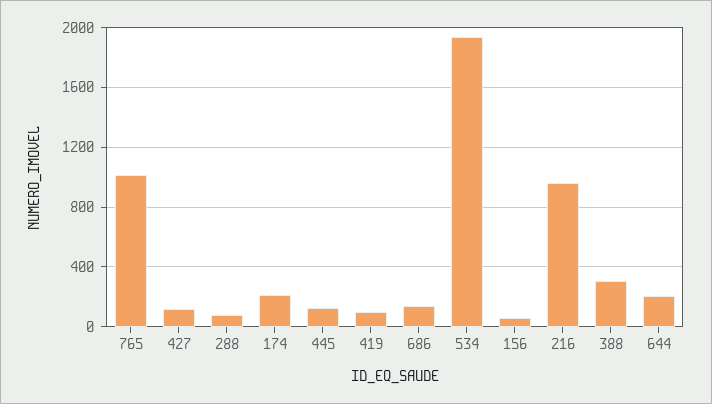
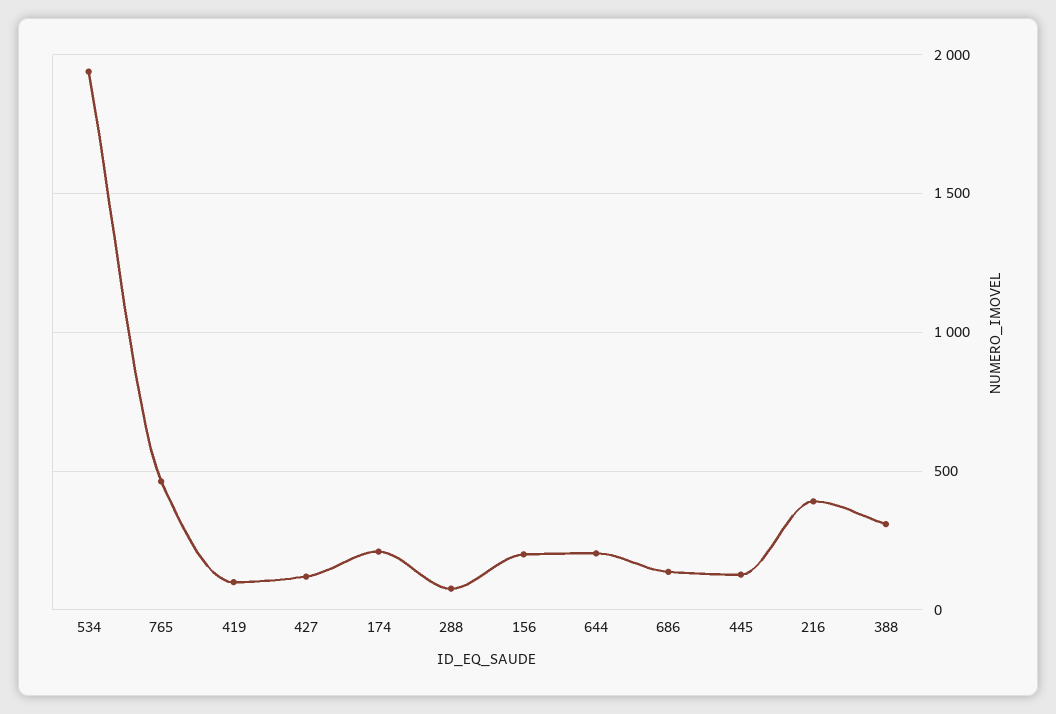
765: 1000 -> 450
156: 50 -> 200
216: 950 -> 400

